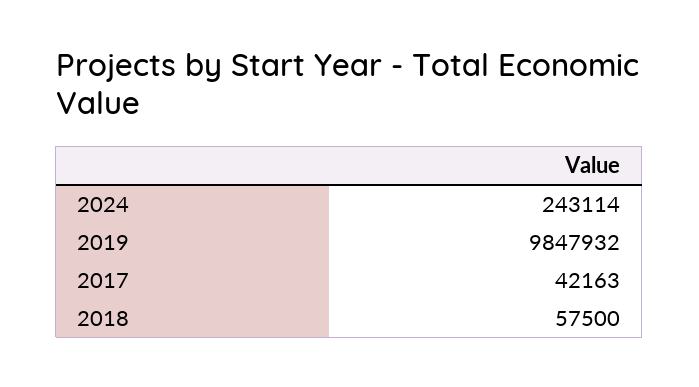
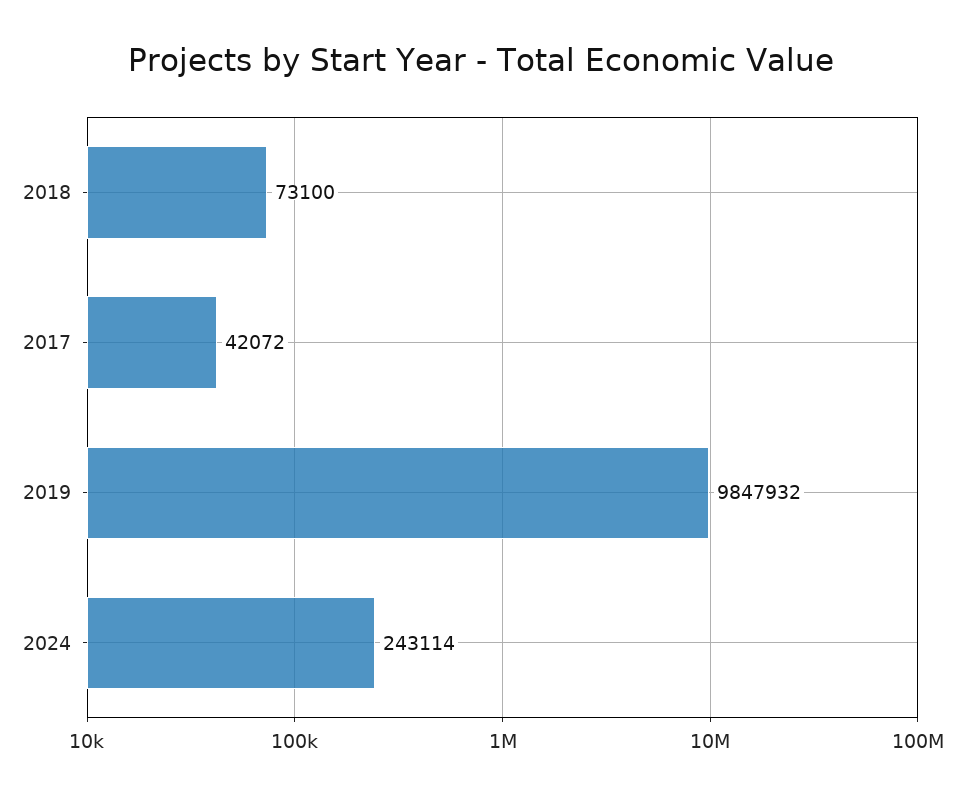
2017: 42163 -> 42072
2018: 57500 -> 73100

